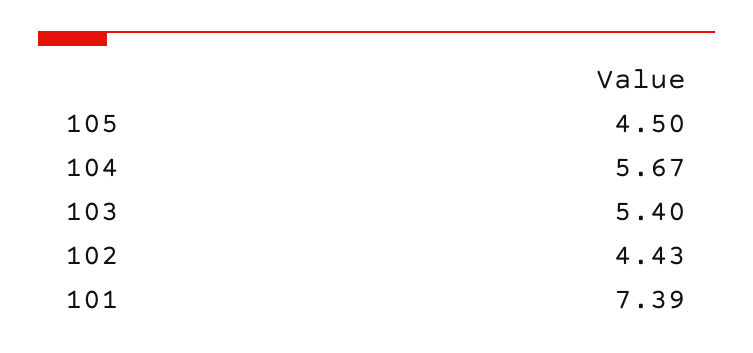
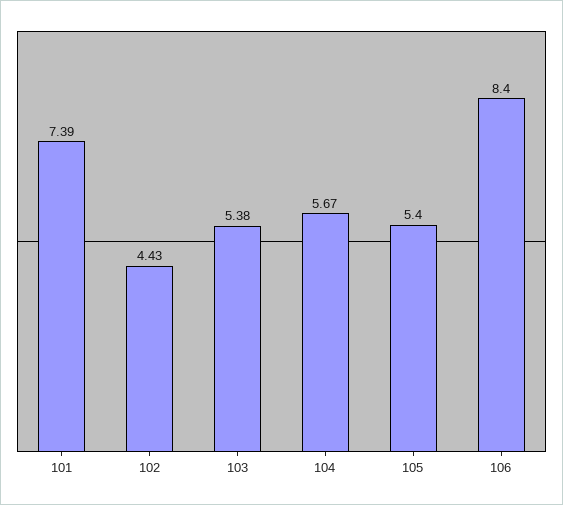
105: 4.5 -> 5.4
103: 5.4 -> 5.38
106: none -> 8.4

